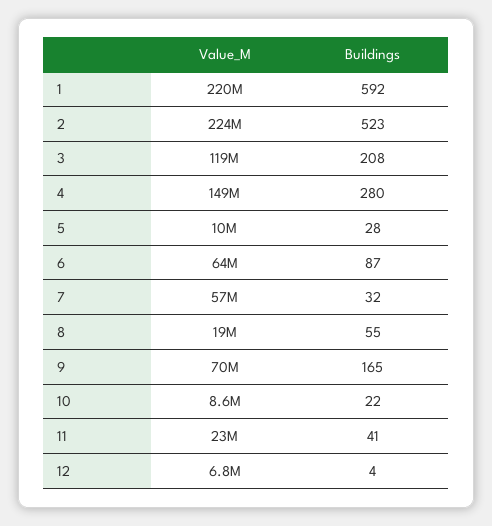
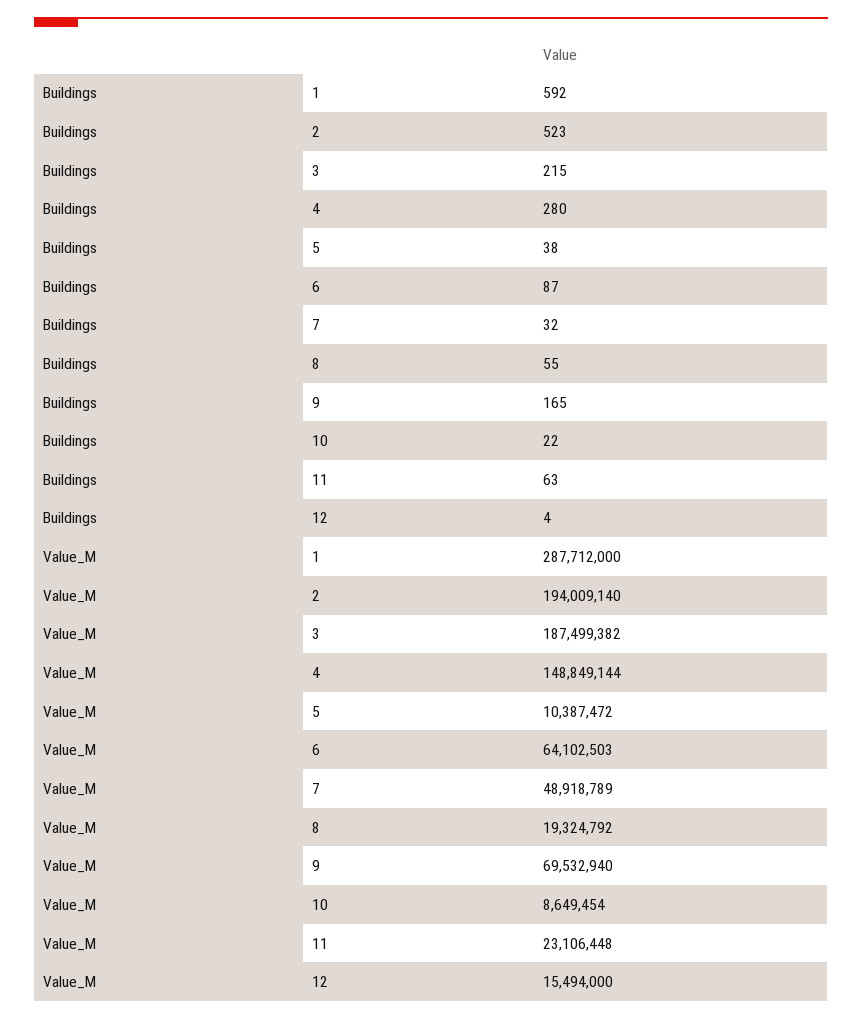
Value_M, 1: 220000000 -> 287712000
Value_M, 2: 224000000 -> 194009140
Value_M, 3: 119000000 -> 187499382
Buildings, 3: 208 -> 215
Buildings, 5: 28 -> 38
Value_M, 7: 57000000 -> 48918789
Buildings, 11: 41 -> 63
Value_M, 12: 6800000 -> 15494000

